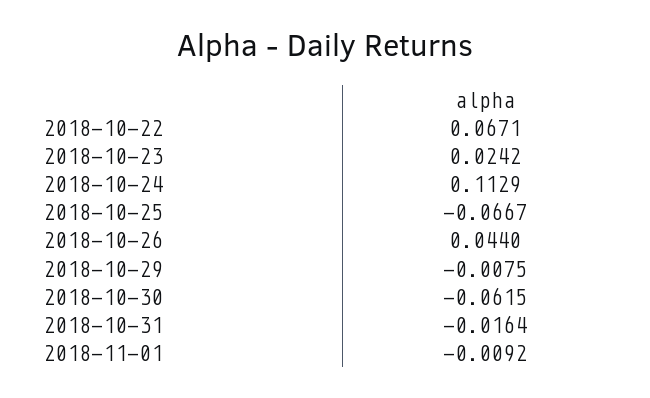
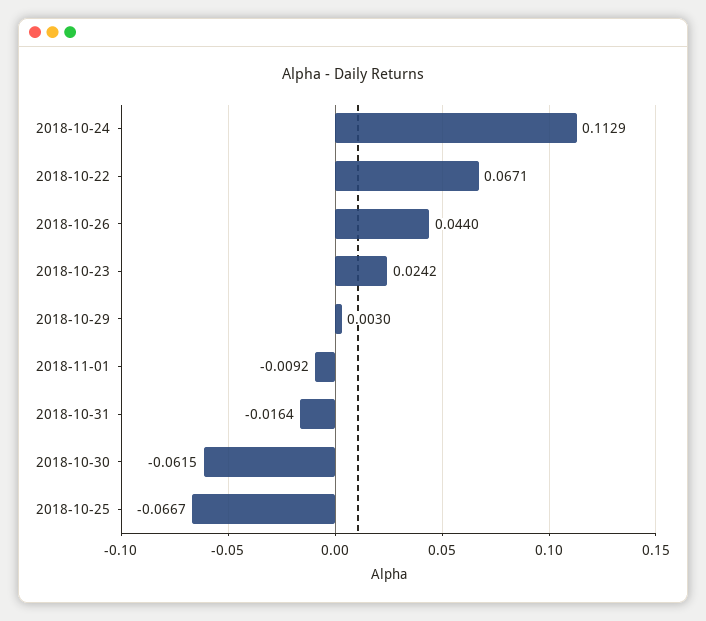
2018-10-29: -0.0075 -> 0.003

